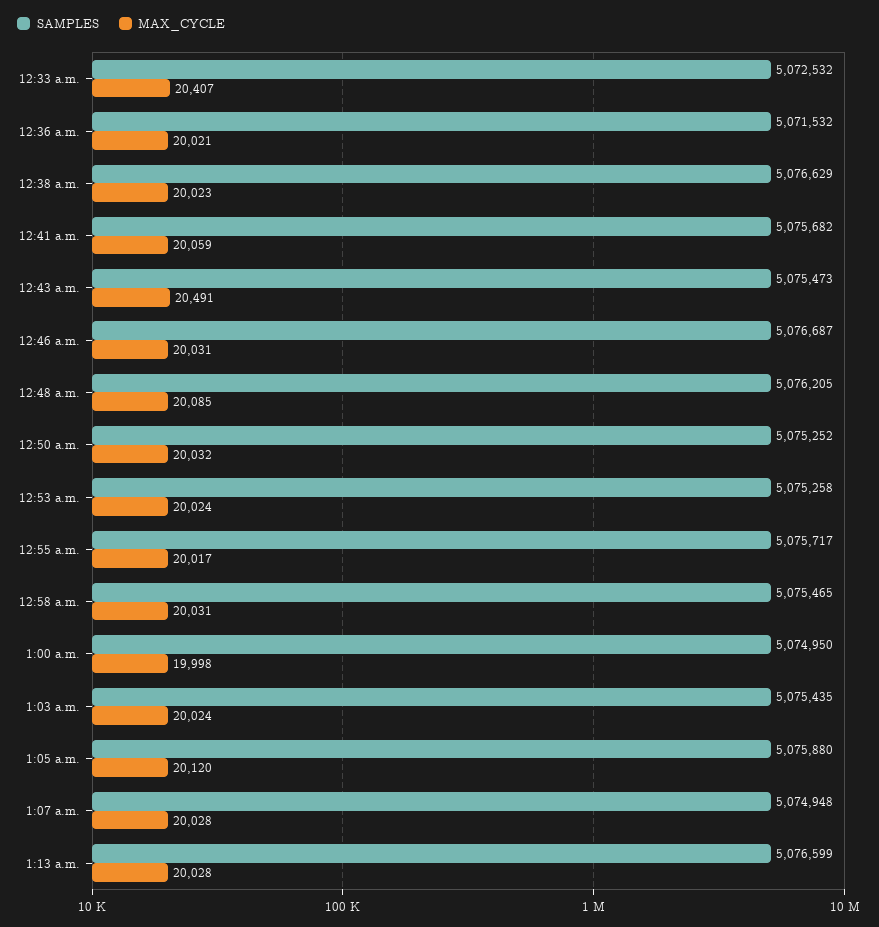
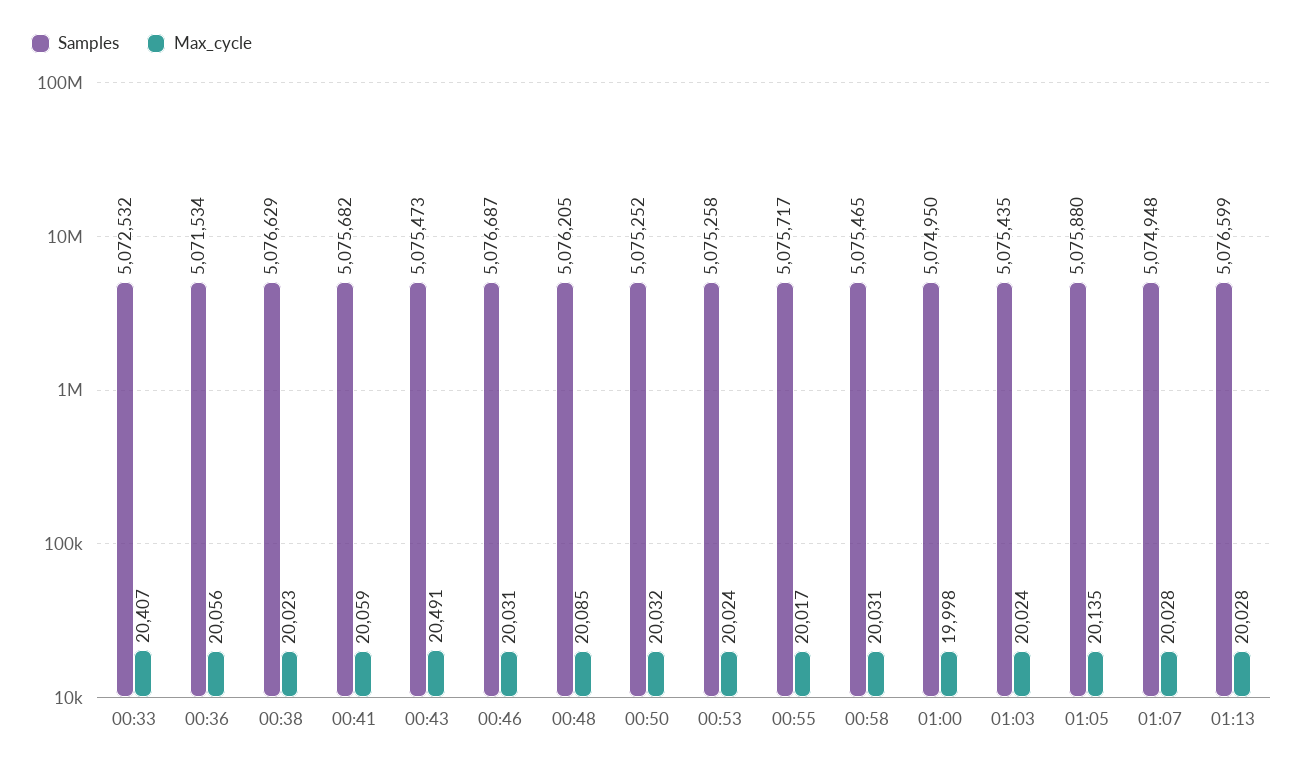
SAMPLES, 12:36 a.m.: 5071532 -> 5071534
MAX_CYCLE, 12:36 a.m.: 20021 -> 20056
MAX_CYCLE, 1:05 a.m.: 20120 -> 20135

